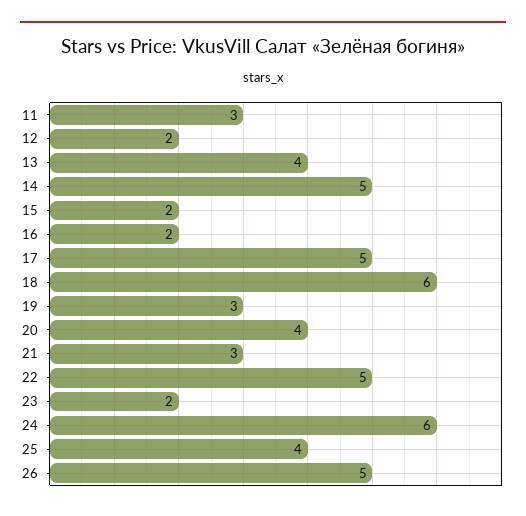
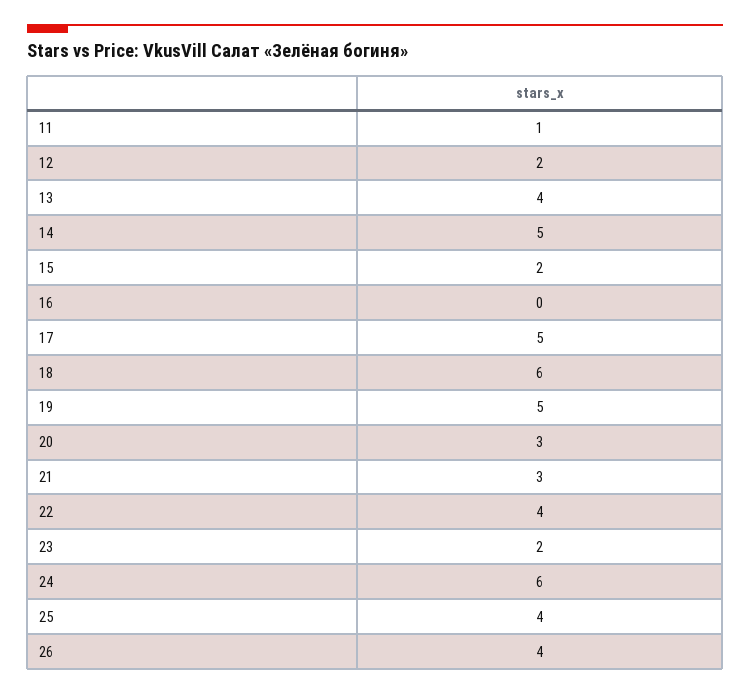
11: 3 -> 1
16: 2 -> 0
19: 3 -> 5
20: 4 -> 3
22: 5 -> 4
26: 5 -> 4

